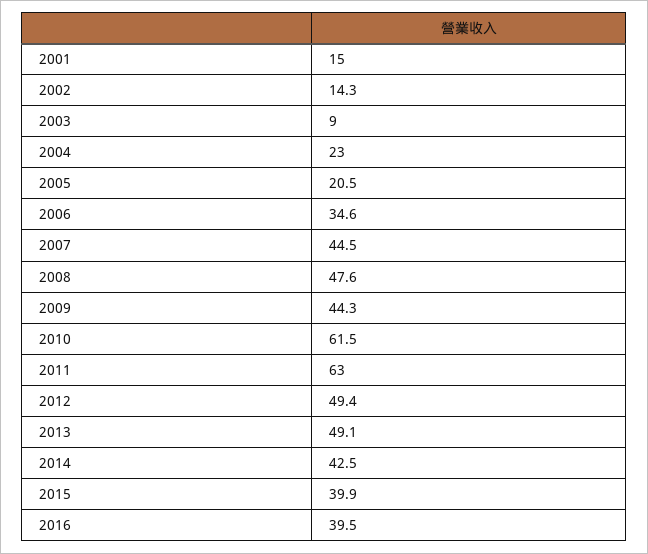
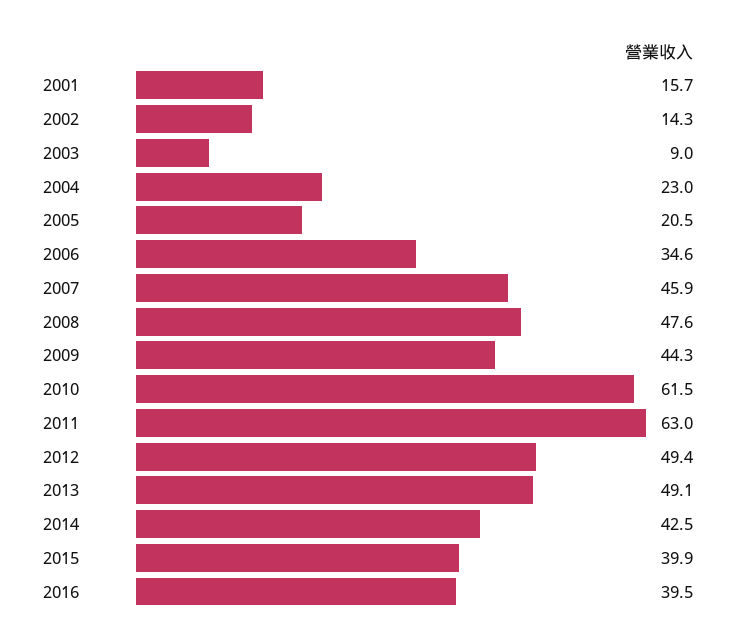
2001: 15 -> 15.7
2007: 44.5 -> 45.9

